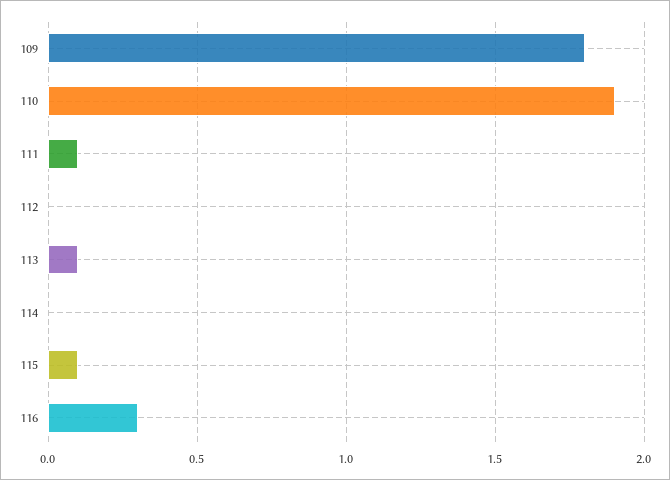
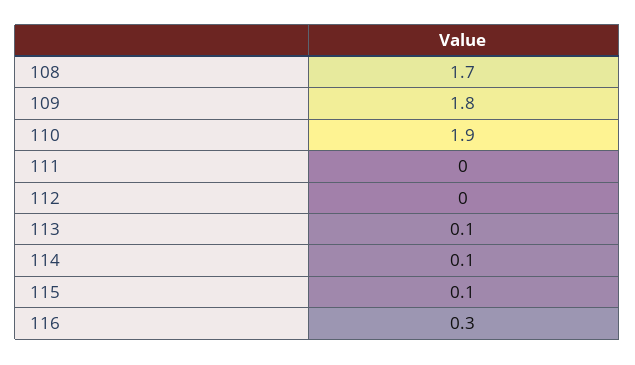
111: 0.1 -> 0
114: 0 -> 0.1
108: none -> 1.7

